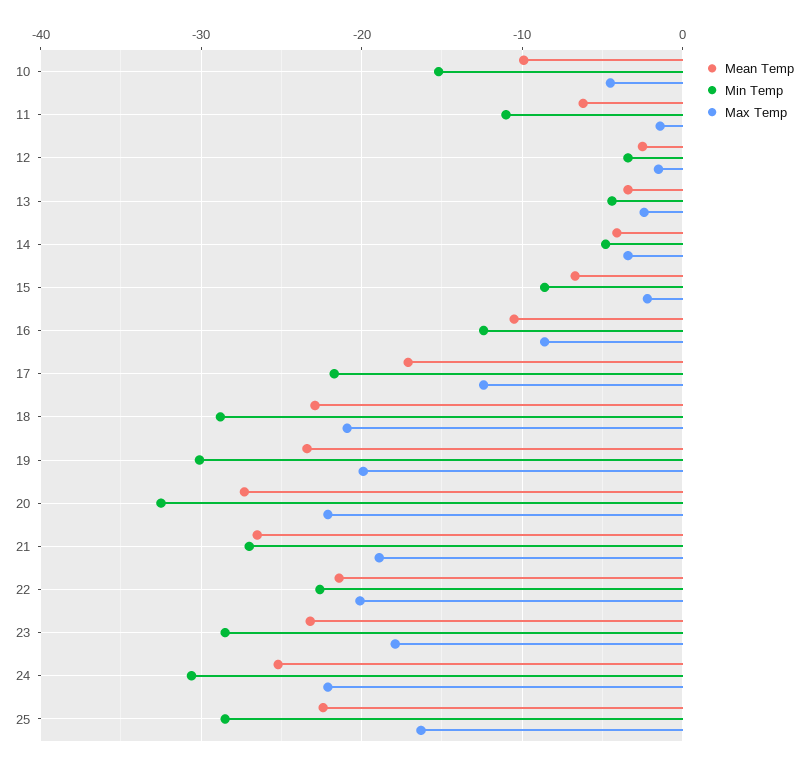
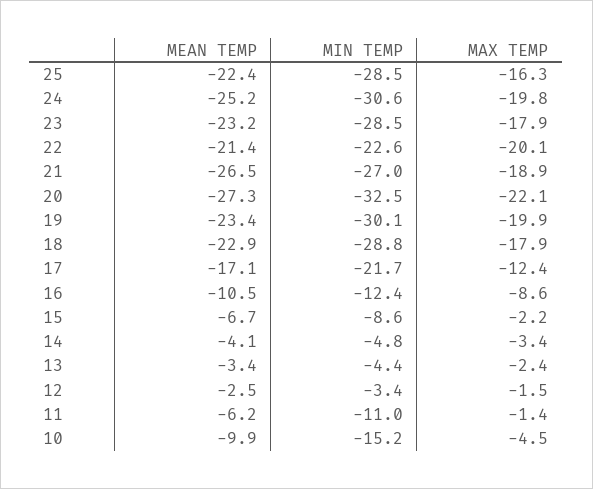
Max Temp, 18: -21 -> -17.9
Max Temp, 24: -22 -> -19.8

